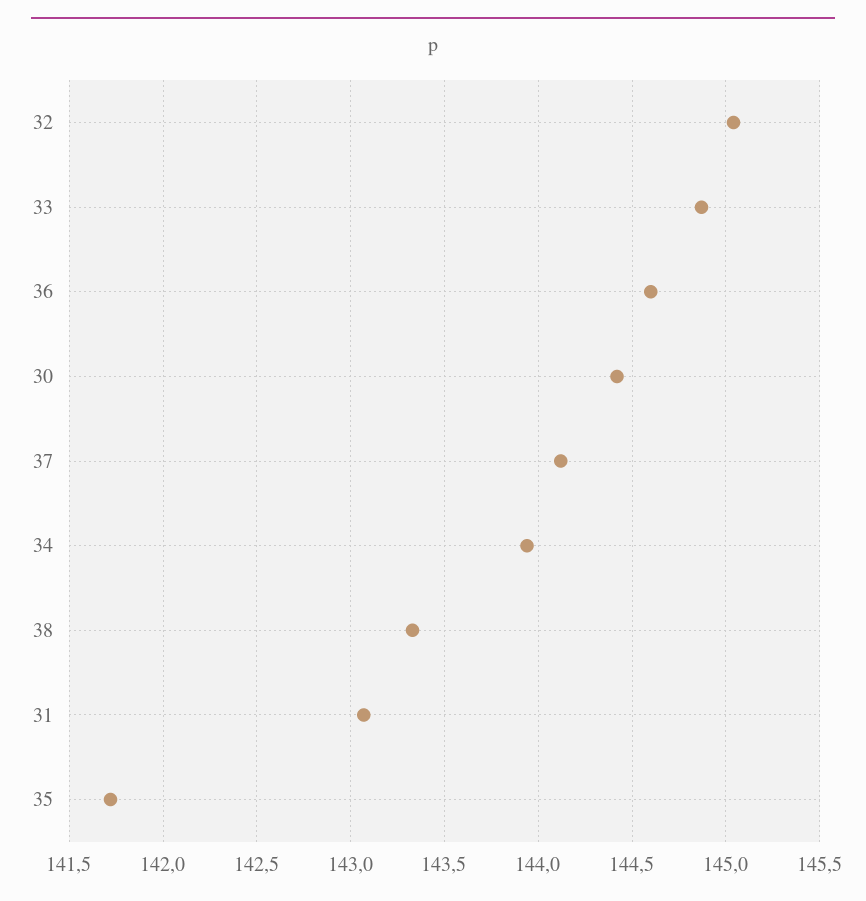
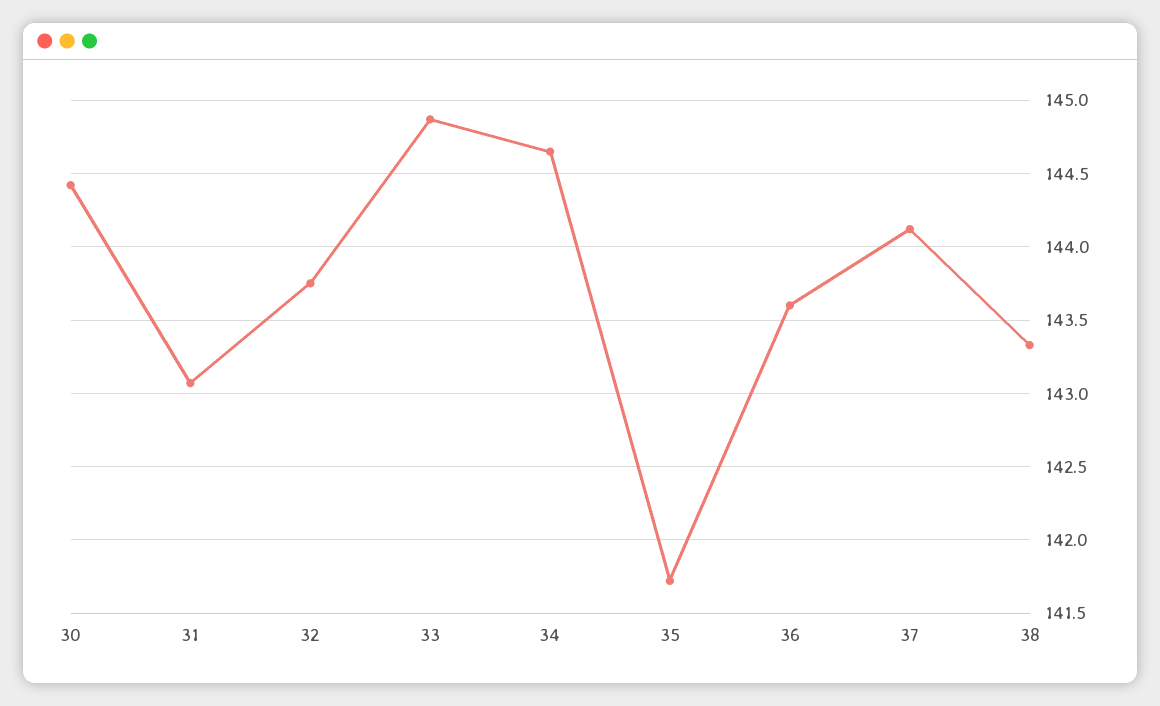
32: 145.05 -> 143.75
36: 144.6 -> 143.6
34: 143.95 -> 144.65

